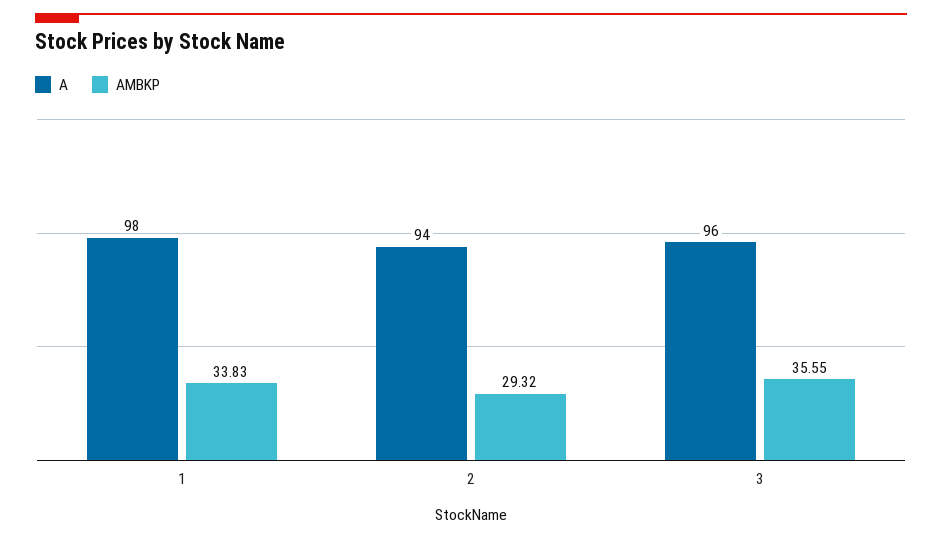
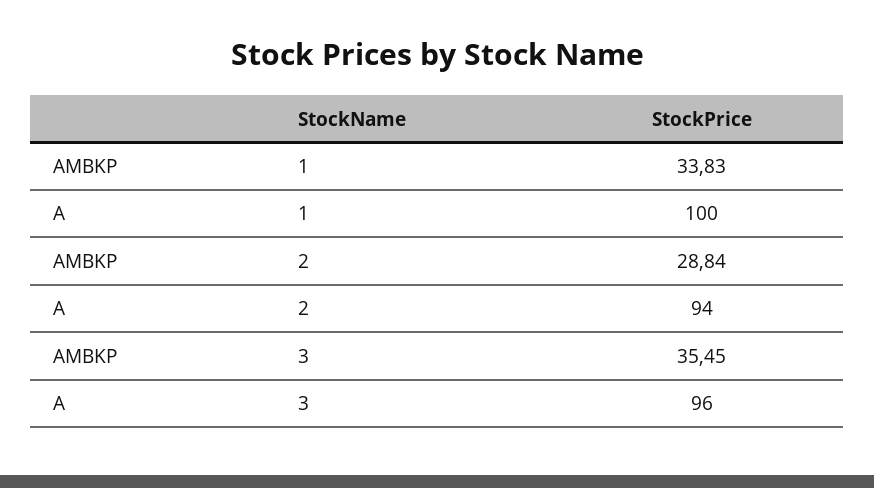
A, 1: 98 -> 100
AMBKP, 2: 29.32 -> 28.84
AMBKP, 3: 35.55 -> 35.45

